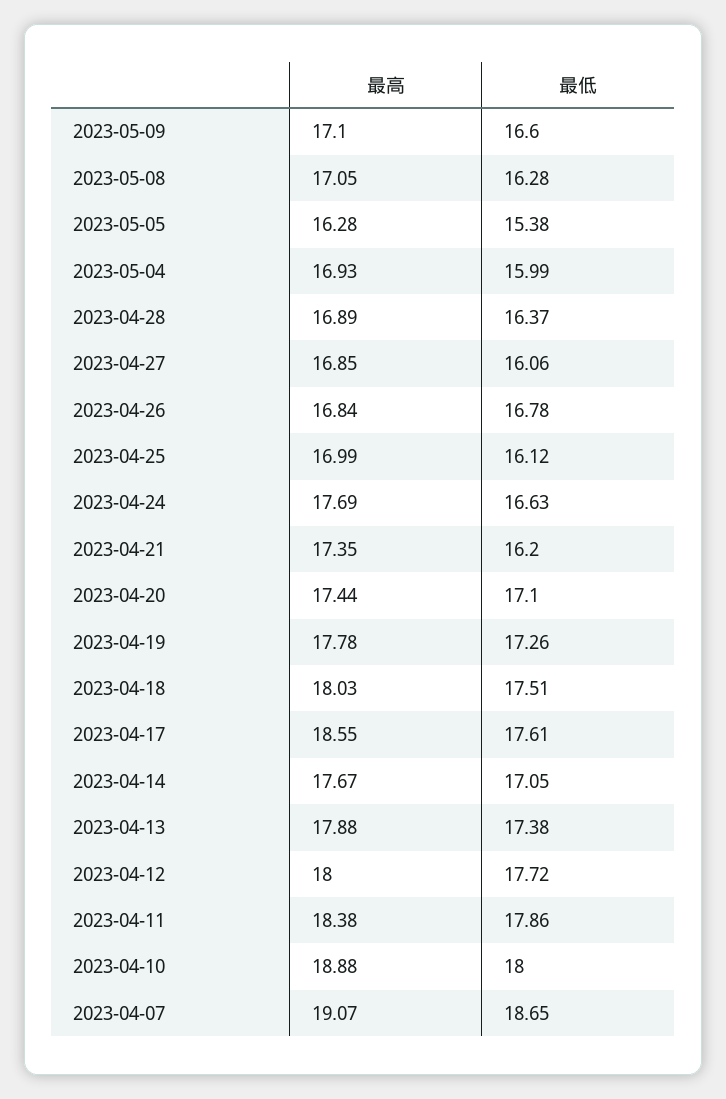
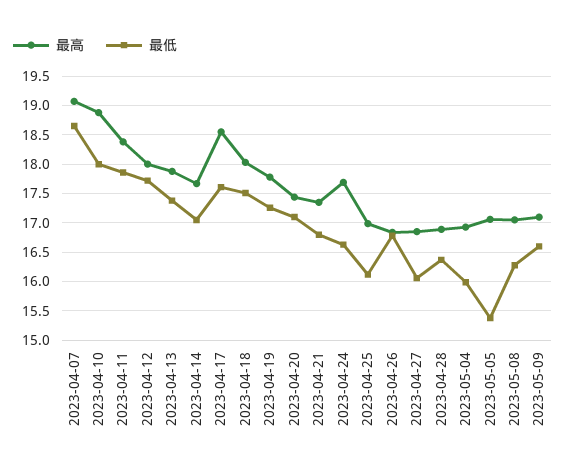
最高, 2023-05-05: 16.28 -> 17
最低, 2023-04-21: 16.2 -> 16.75

